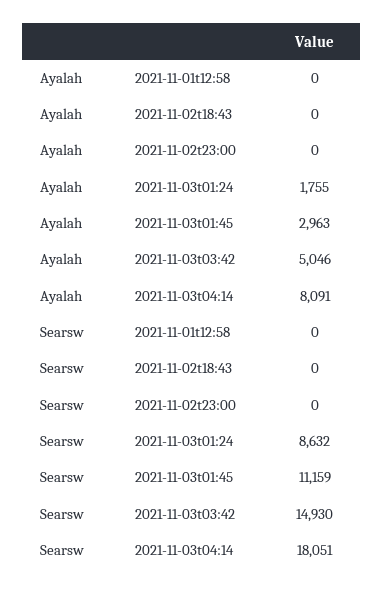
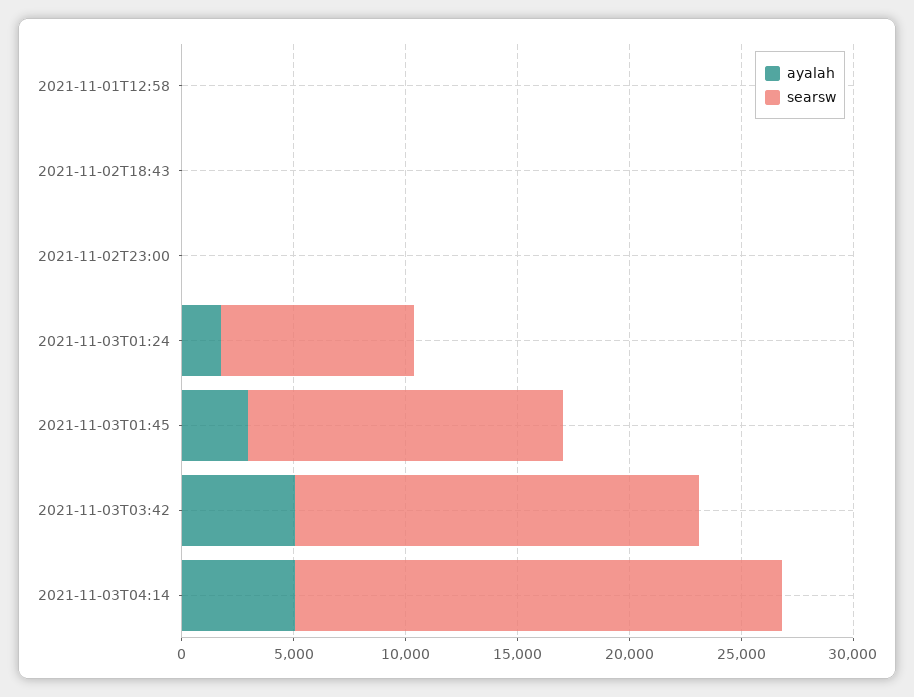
Ayalah, 2021-11-03t04:14: 8091 -> 5000
Searsw, 2021-11-03t01:45: 11159 -> 14000
Searsw, 2021-11-03t03:42: 14930 -> 18000
Searsw, 2021-11-03t04:14: 18051 -> 22000

